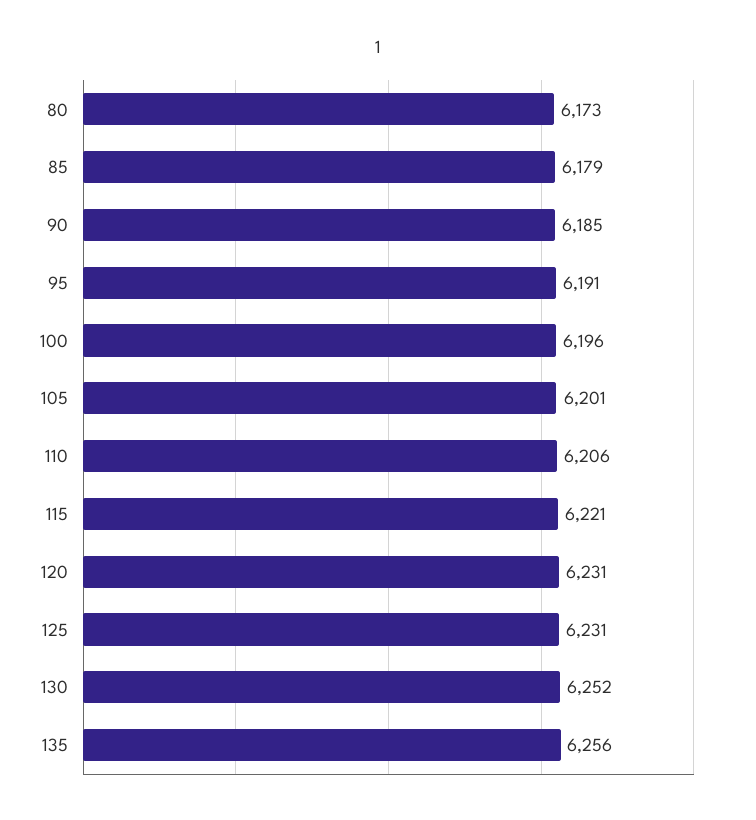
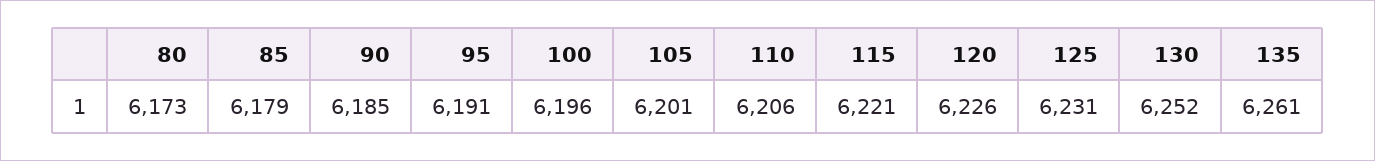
120: 6231 -> 6226
135: 6256 -> 6261

